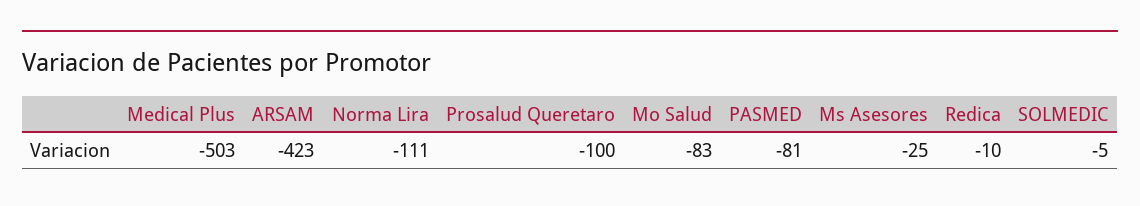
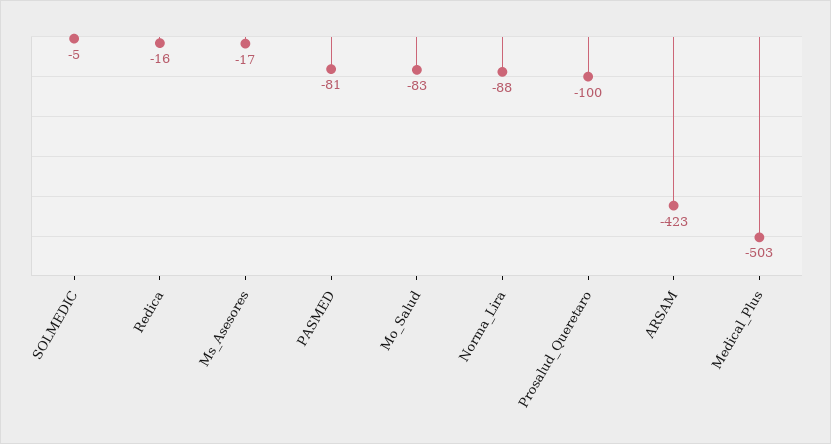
Norma Lira: -111 -> -88
Ms Asesores: -25 -> -17
Redica: -10 -> -16

